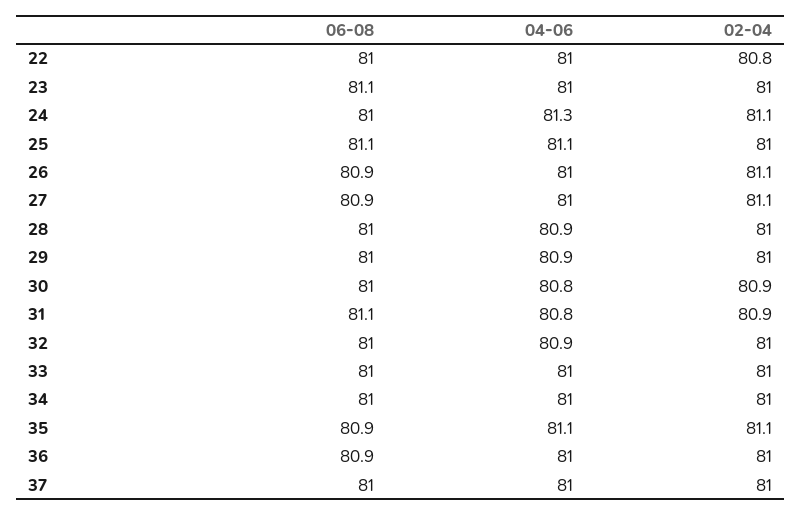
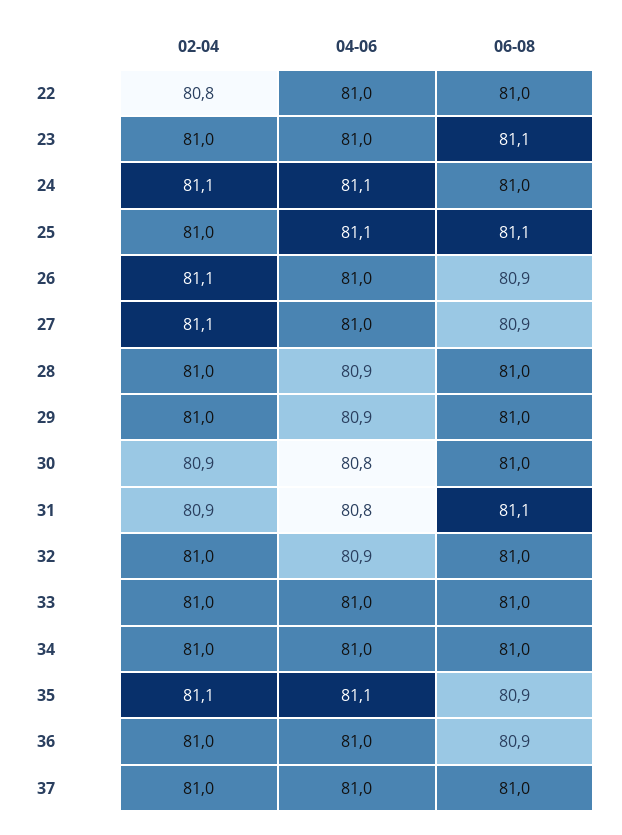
04-06, 24: 81.3 -> 81.1

